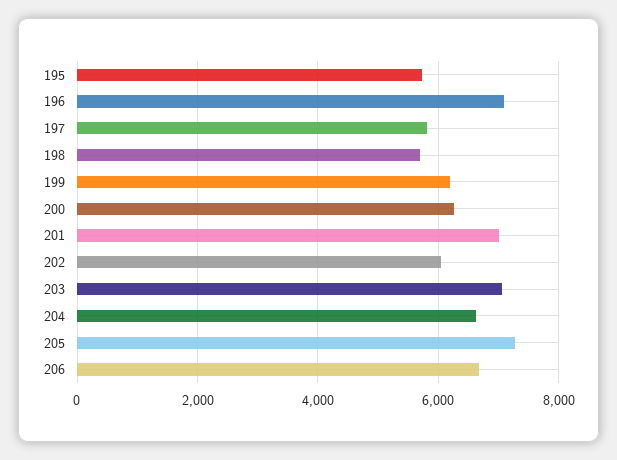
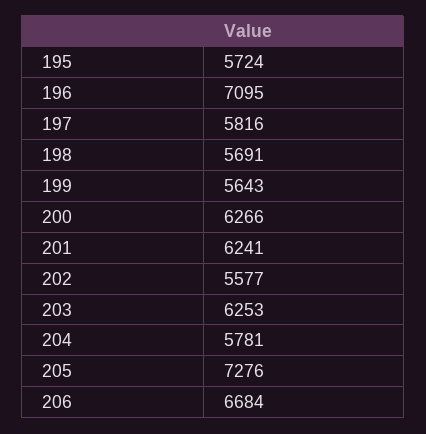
199: 6200 -> 5643
201: 7000 -> 6241
202: 6000 -> 5577
203: 7000 -> 6253
204: 6600 -> 5781

